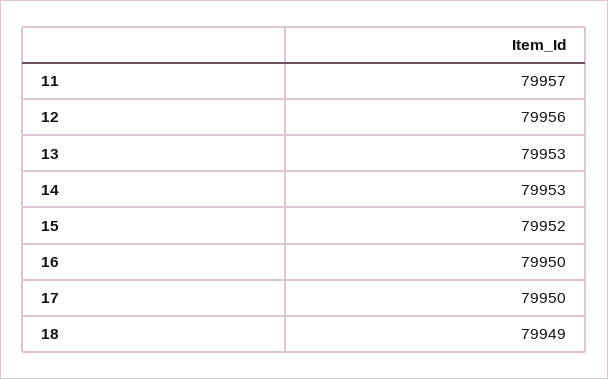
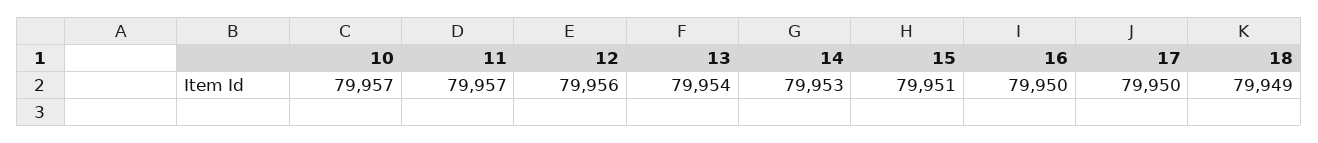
13: 79953 -> 79954
15: 79952 -> 79951
10: none -> 79957

